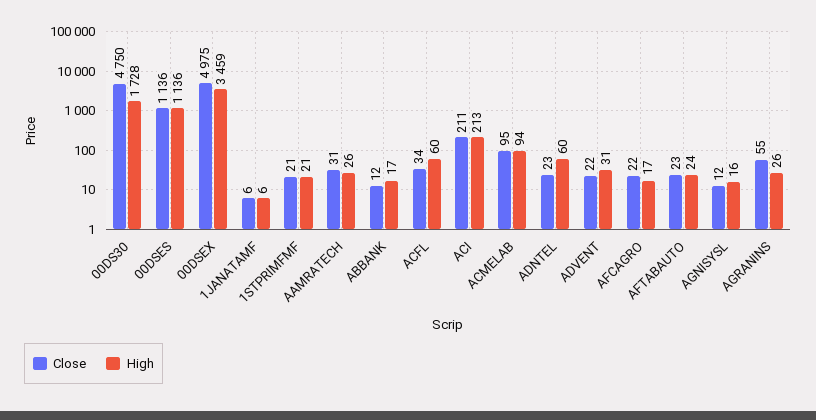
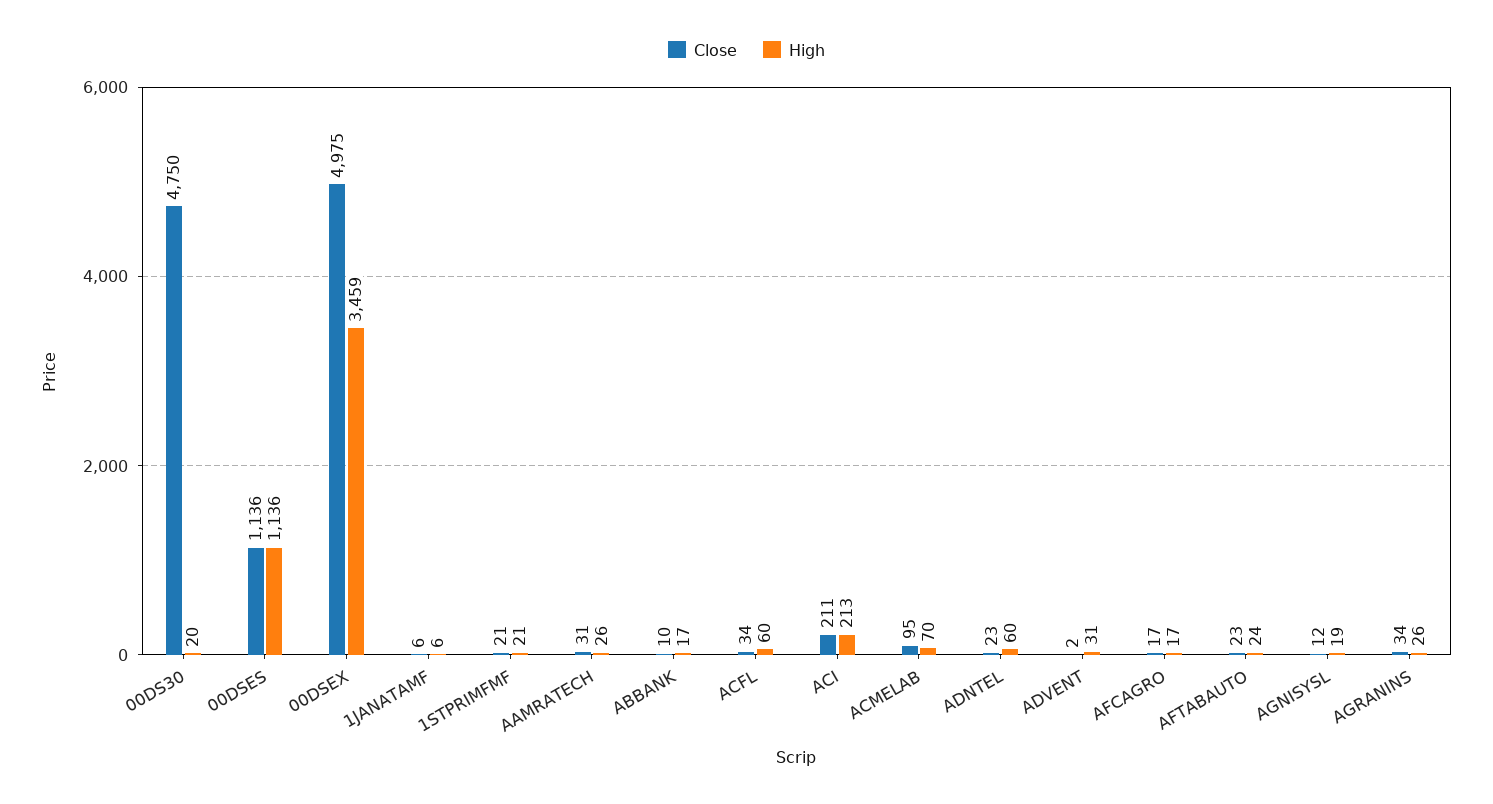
High, 00DS30: 1728 -> 20
Close, ABBANK: 12 -> 10
High, ACMELAB: 94 -> 70
Close, ADVENT: 22 -> 2
Close, AFCAGRO: 22 -> 17
High, AGNISYSL: 16 -> 19
Close, AGRANINS: 55 -> 34

